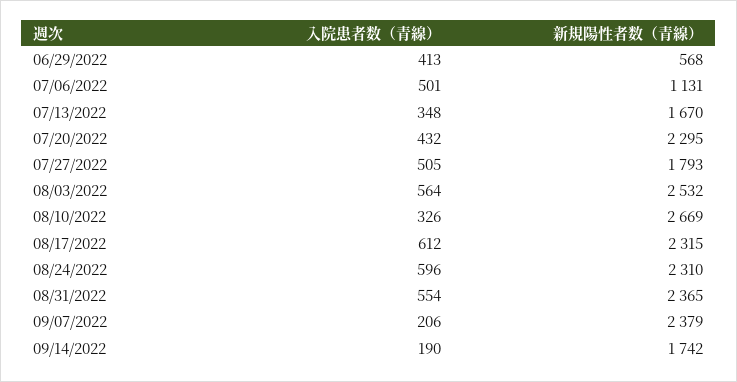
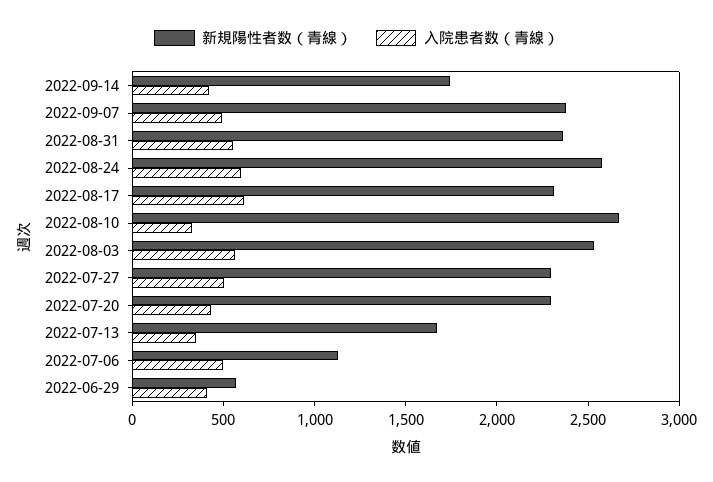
新規陽性者数（青線）, 07/27/2022: 1793 -> 2300
新規陽性者数（青線）, 08/24/2022: 2310 -> 2600
入院患者数（青線）, 09/07/2022: 206 -> 500
入院患者数（青線）, 09/14/2022: 190 -> 400

